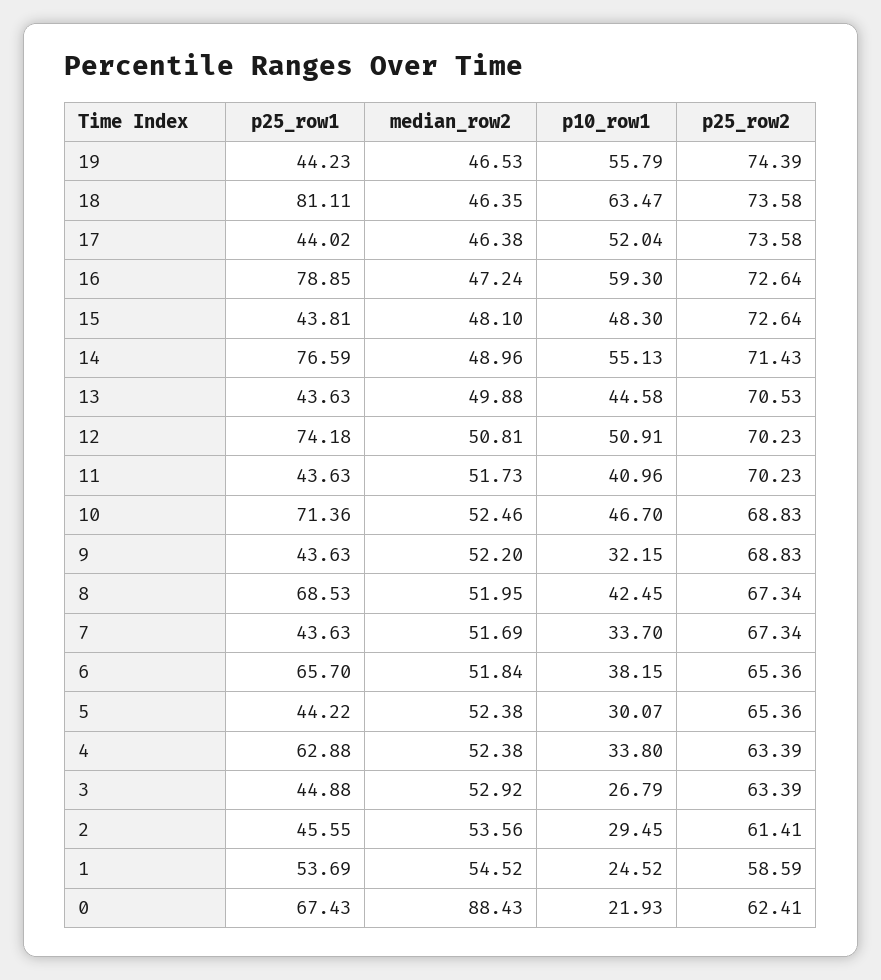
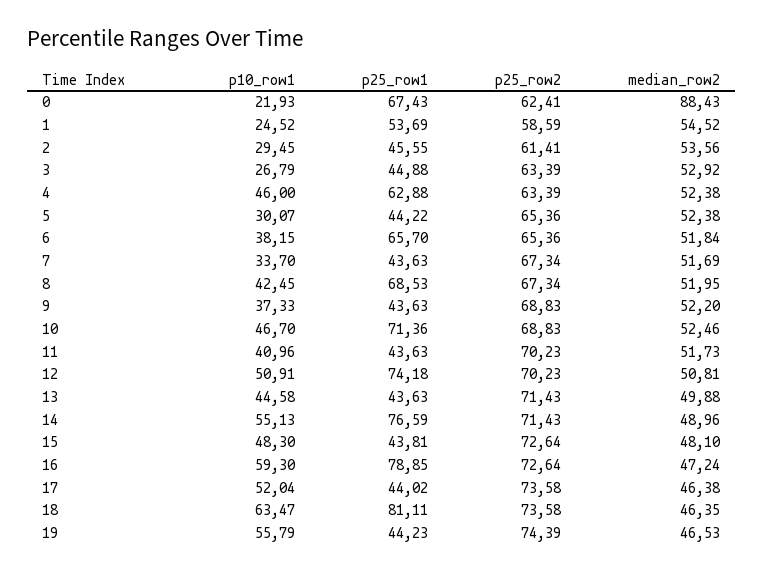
p25_row2, 13: 70.53 -> 71.43
p10_row1, 9: 32.15 -> 37.33
p10_row1, 4: 33.8 -> 46

